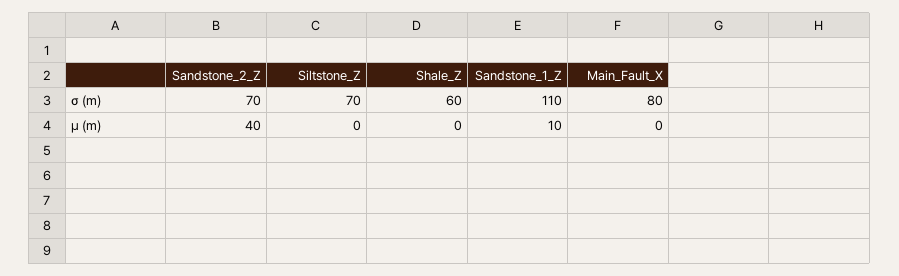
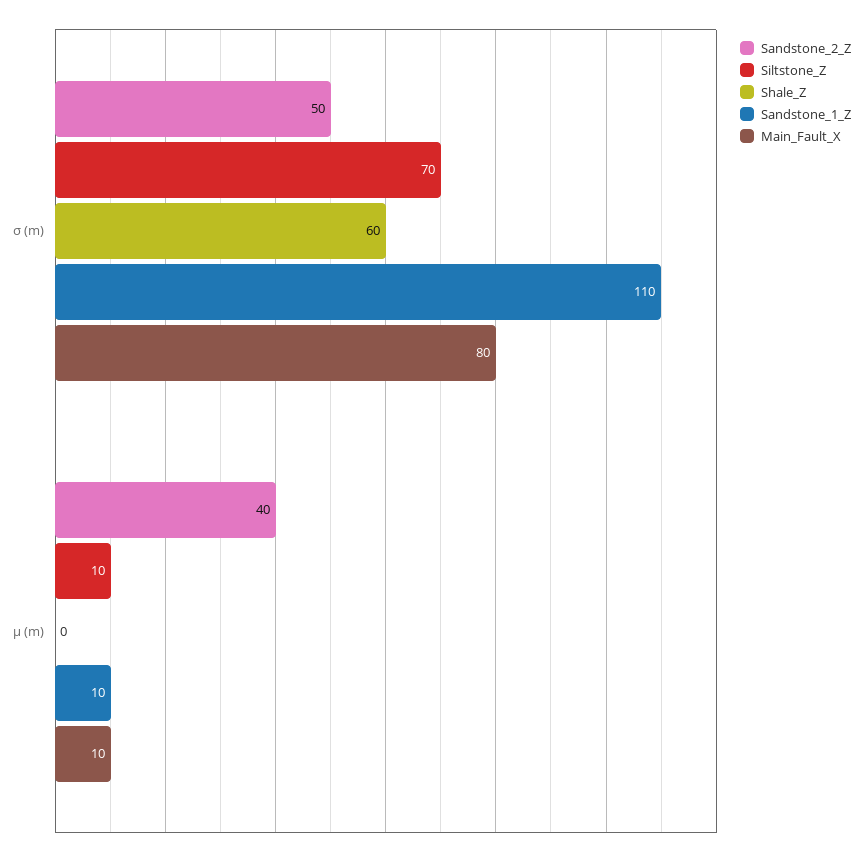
Sandstone_2_Z, σ (m): 70 -> 50
Siltstone_Z, μ (m): 0 -> 10
Main_Fault_X, μ (m): 0 -> 10

